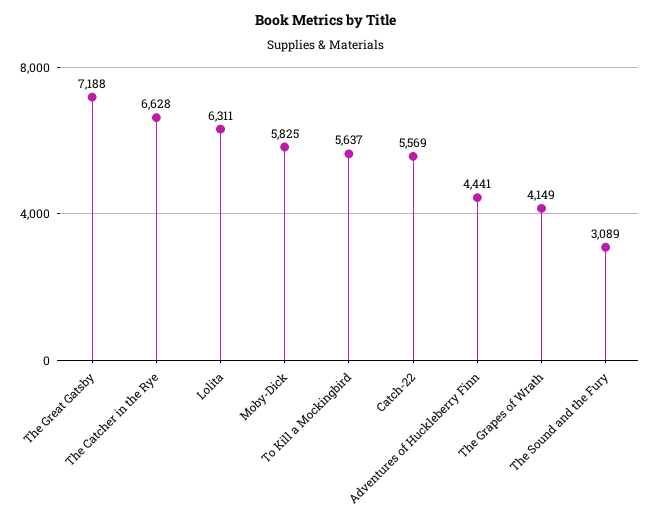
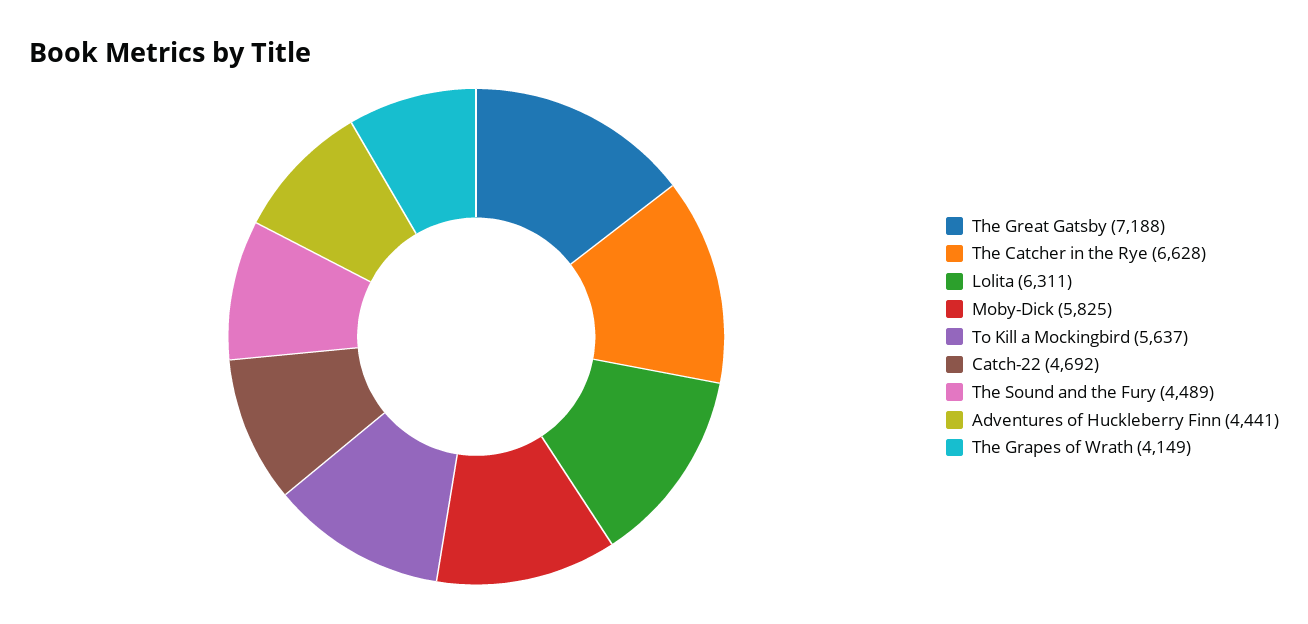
Catch-22: 5569 -> 4692
The Sound and the Fury: 3089 -> 4489

